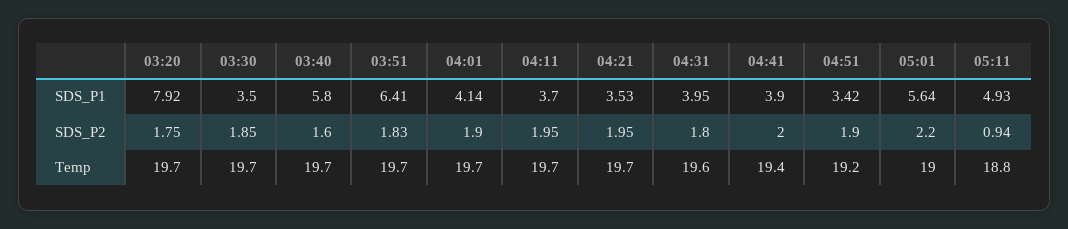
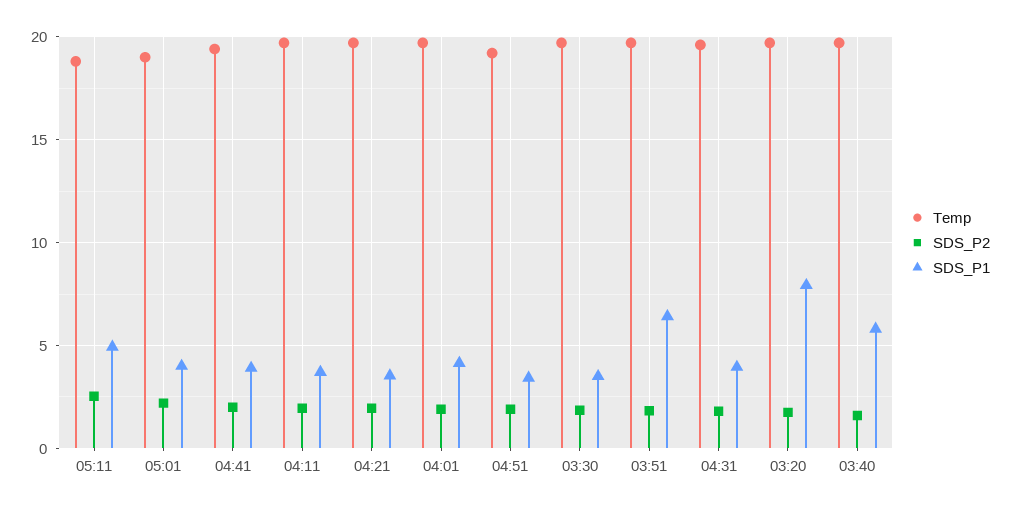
SDS_P1, 05:01: 5.64 -> 4
SDS_P2, 05:11: 0.94 -> 2.5

